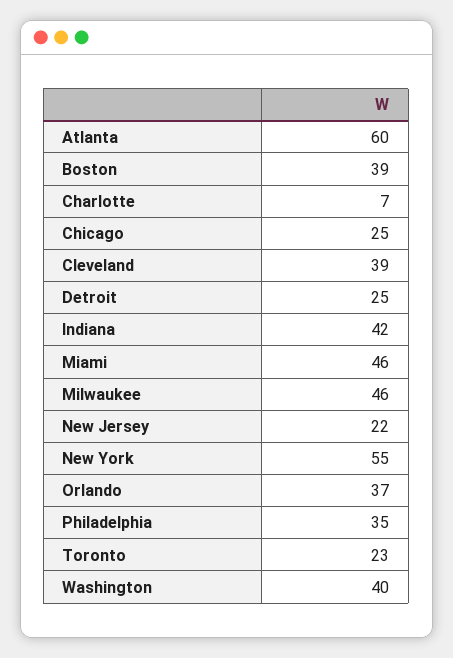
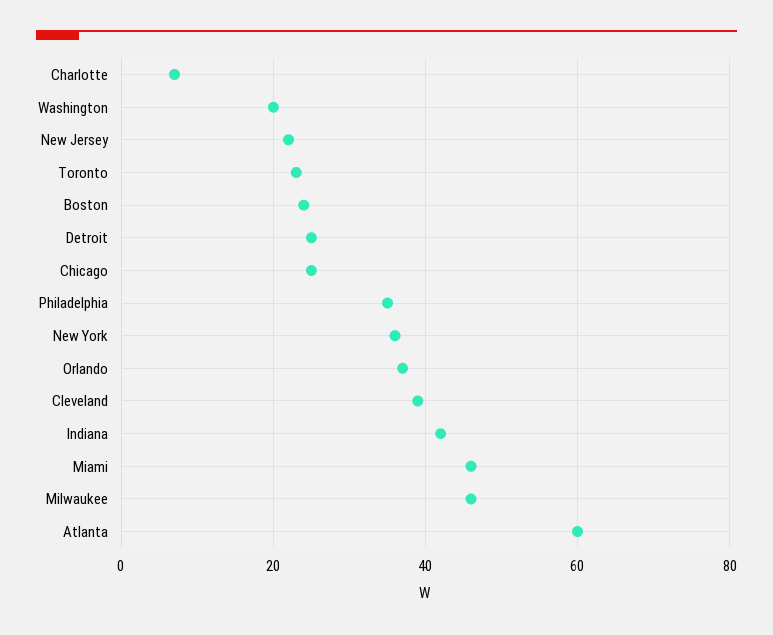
Boston: 39 -> 25
New York: 55 -> 35
Washington: 40 -> 20

